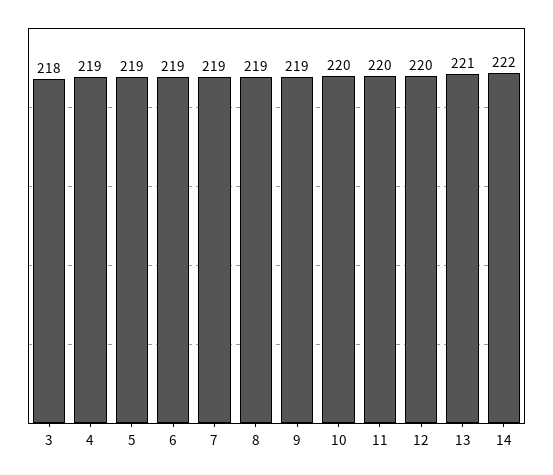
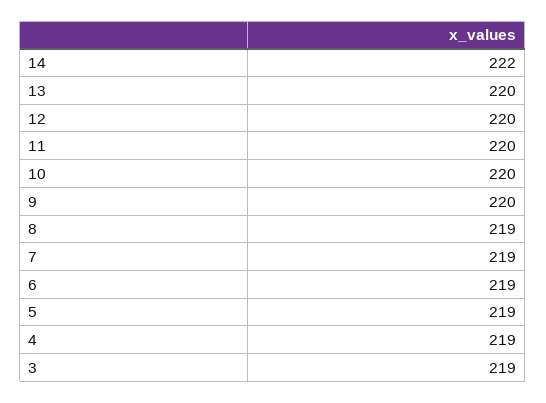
3: 218 -> 219
9: 219 -> 220
13: 221 -> 220

